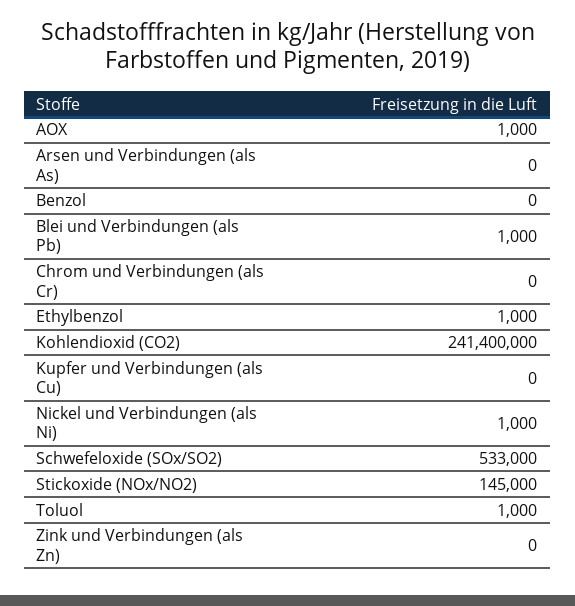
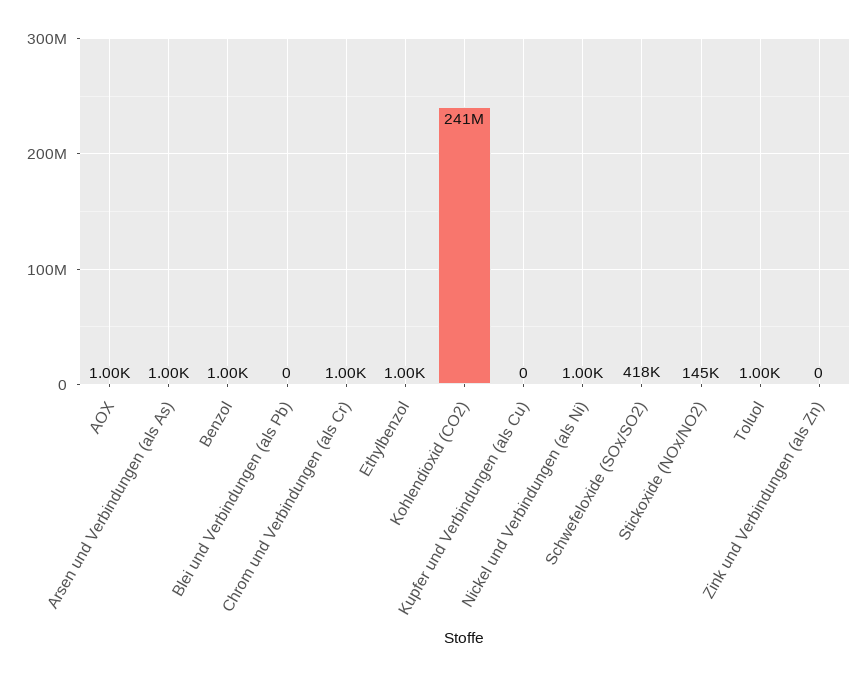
Arsen und Verbindungen (als As): 0 -> 1000
Benzol: 0 -> 1000
Blei und Verbindungen (als Pb): 1000 -> 0
Chrom und Verbindungen (als Cr): 0 -> 1000
Schwefeloxide (SOx/SO2): 533000 -> 418000

